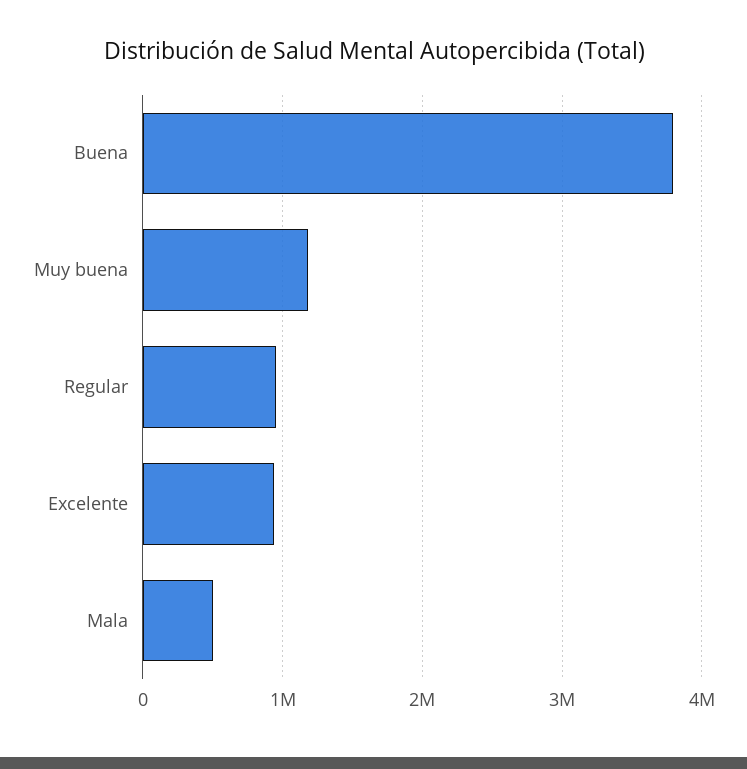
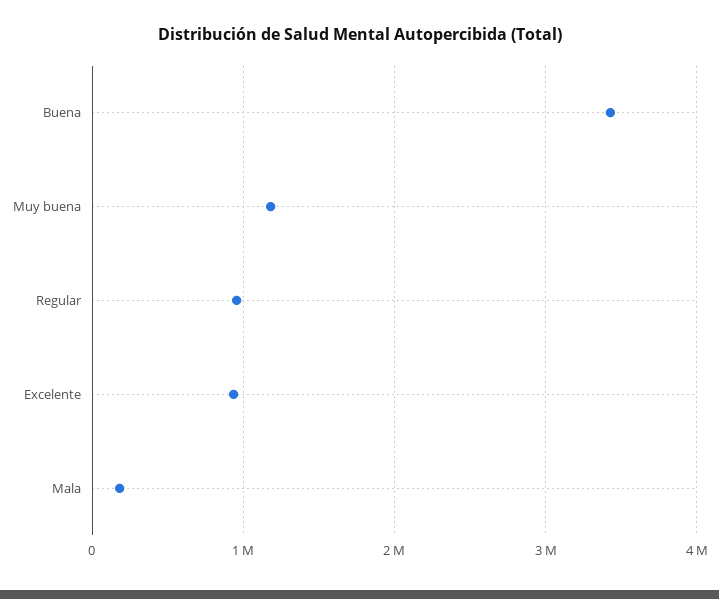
Buena: 3800000 -> 3400000
Mala: 500000 -> 200000

